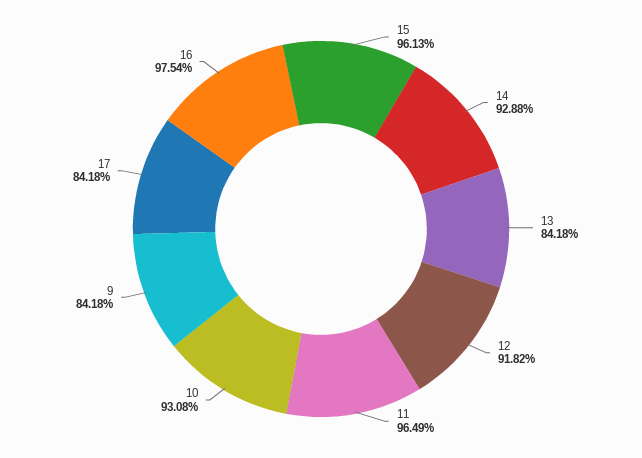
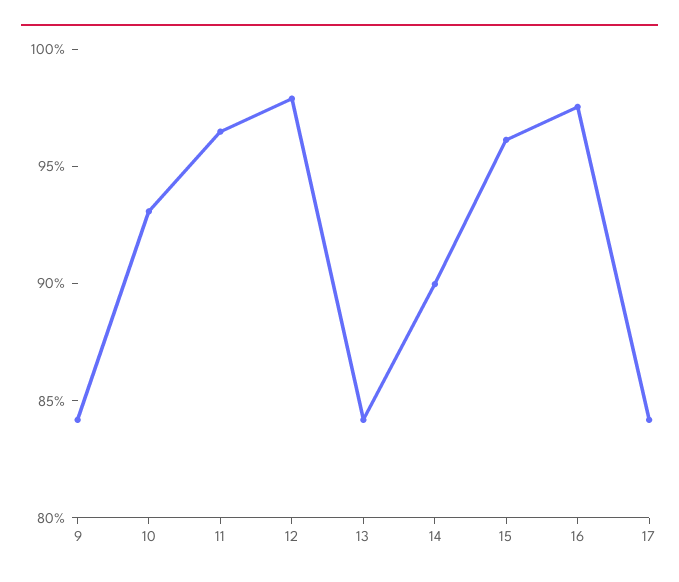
14: 92.88 -> 90
12: 91.82 -> 98

